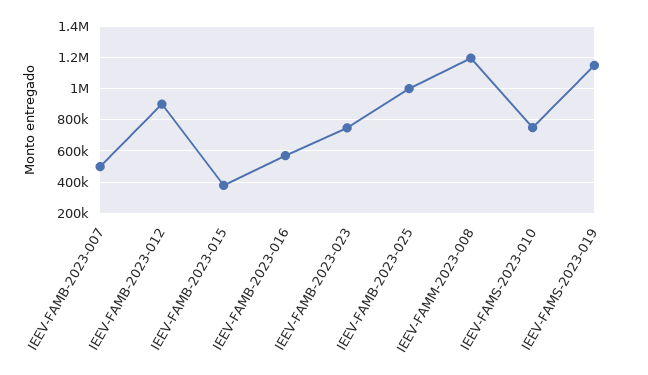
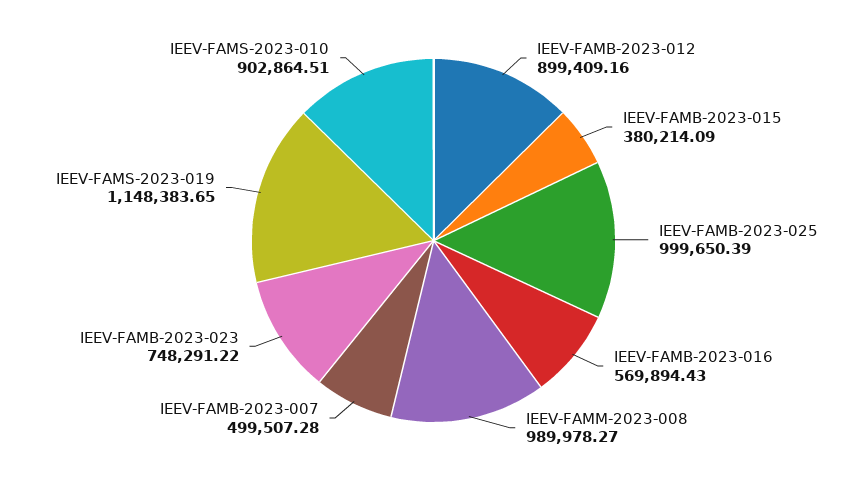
IEEV-FAMM-2023-008: 1200000 -> 989978.27
IEEV-FAMS-2023-010: 750000 -> 902864.51

